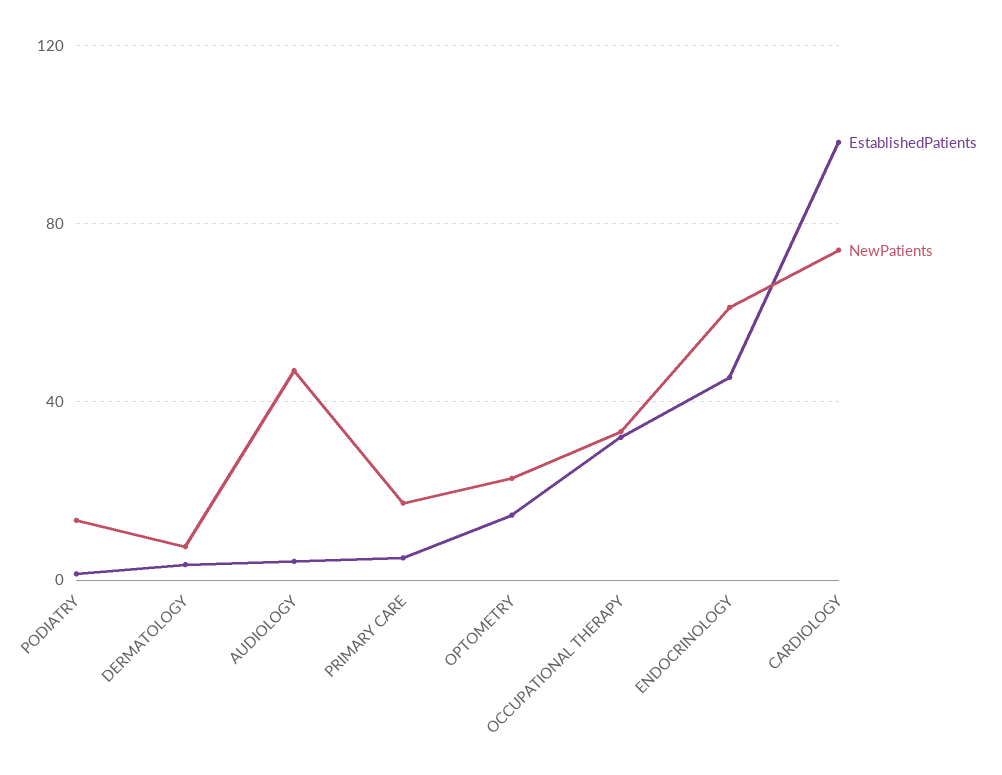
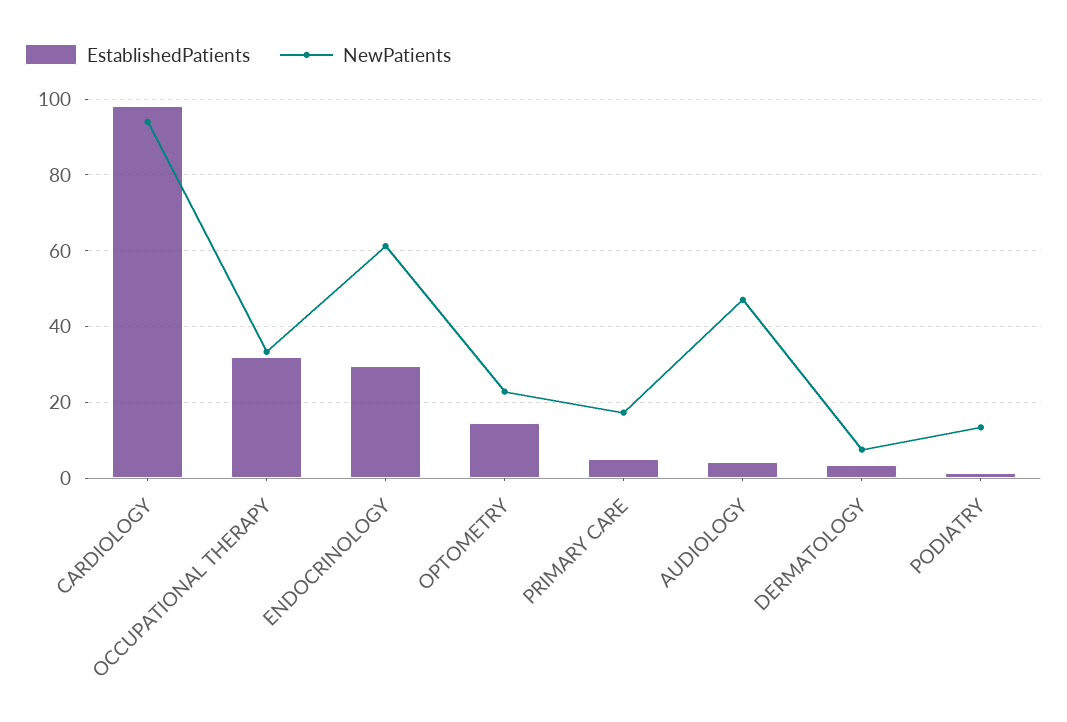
EstablishedPatients, ENDOCRINOLOGY: 45 -> 30
NewPatients, CARDIOLOGY: 75 -> 94

